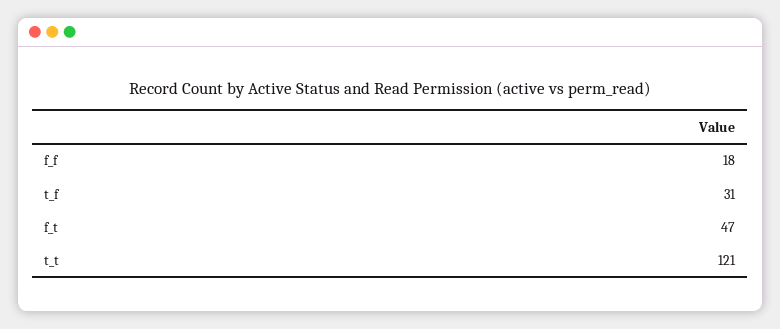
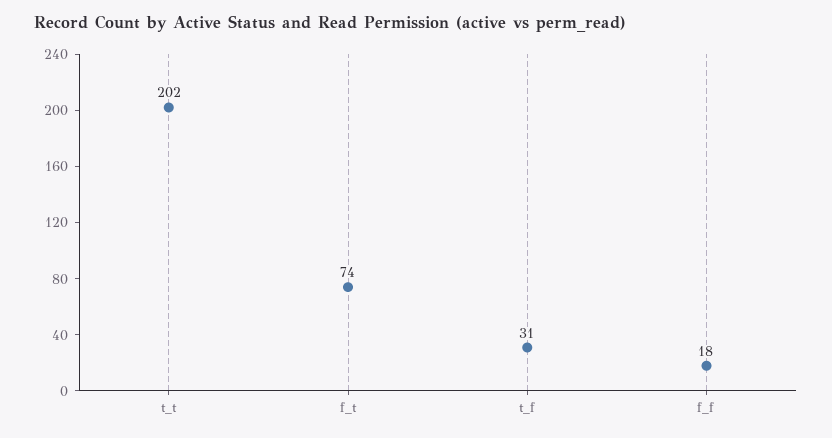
f_t: 47 -> 74
t_t: 121 -> 202

